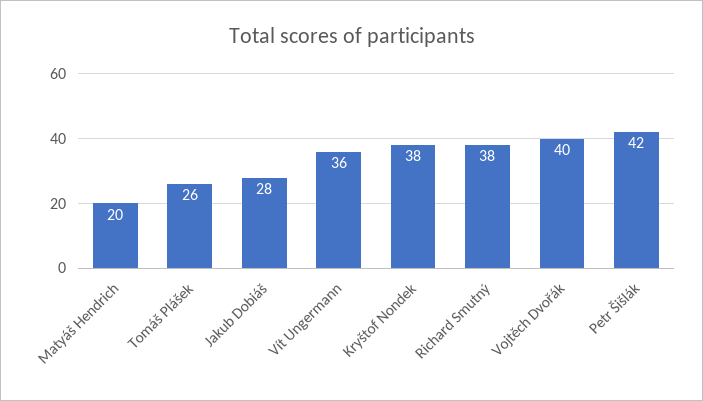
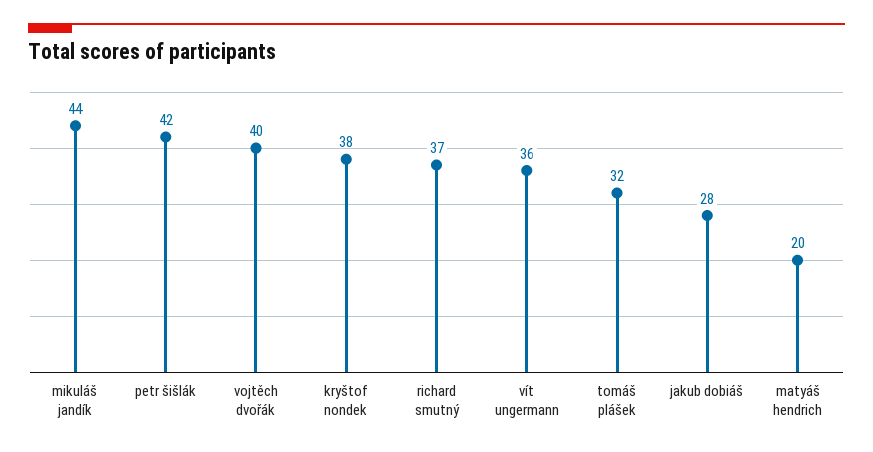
Tomáš Plášek: 26 -> 32
Richard Smutný: 38 -> 37
mikuláš jandík: none -> 44

